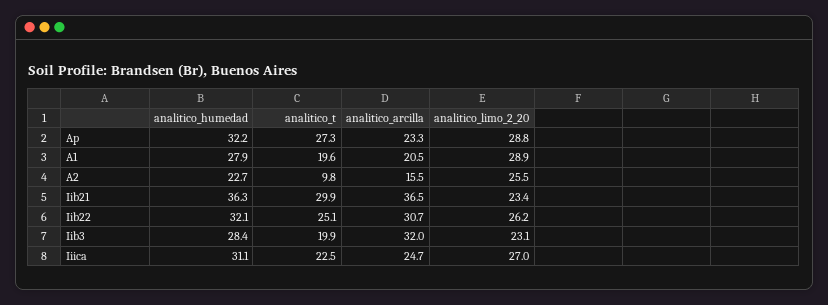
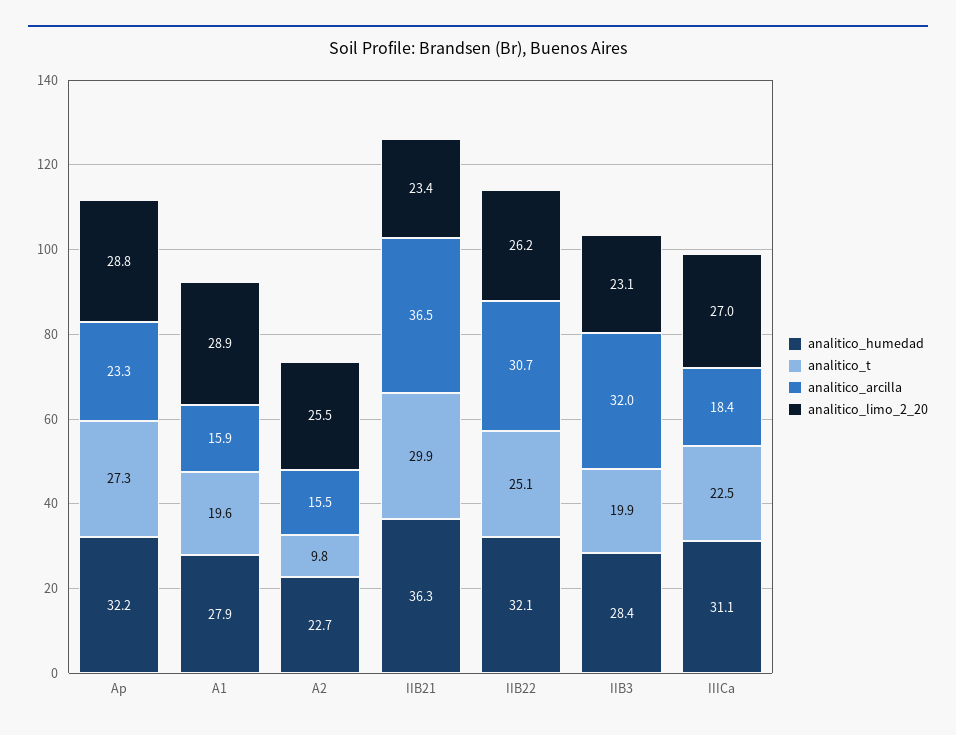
analitico_arcilla, A1: 20.5 -> 15.9
analitico_arcilla, Iiica: 24.7 -> 18.4

